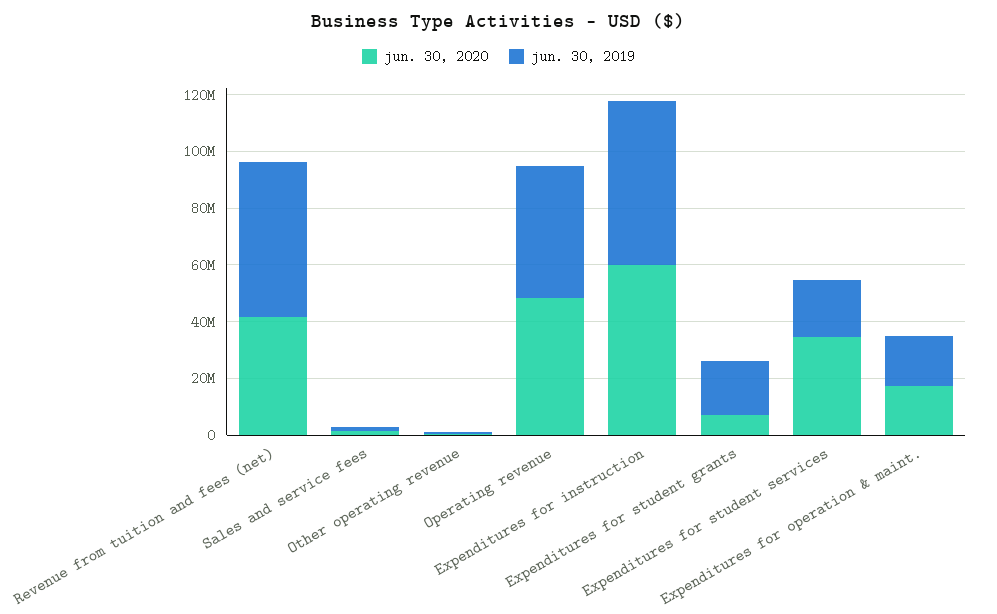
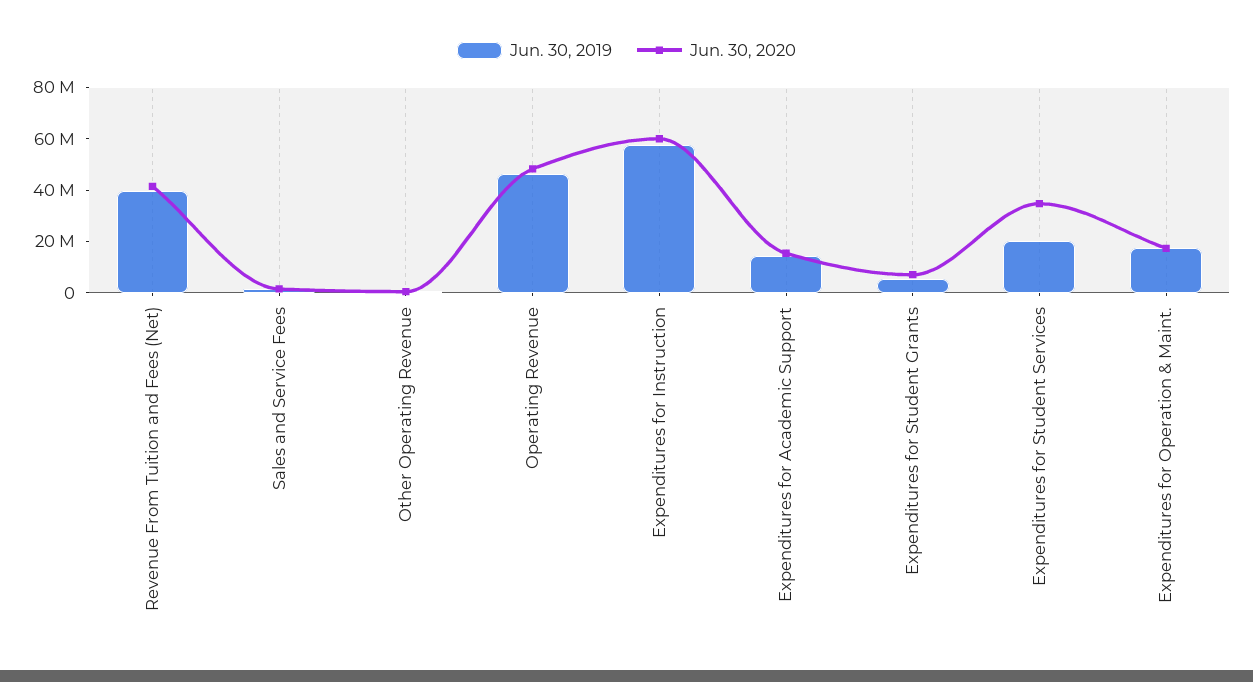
jun. 30, 2019, Revenue from tuition and fees (net): 55000000 -> 40000000
jun. 30, 2019, Expenditures for student grants: 20000000 -> 5000000
jun. 30, 2019, Expenditures for Academic Support: none -> 15000000
jun. 30, 2020, Expenditures for Academic Support: none -> 15000000

